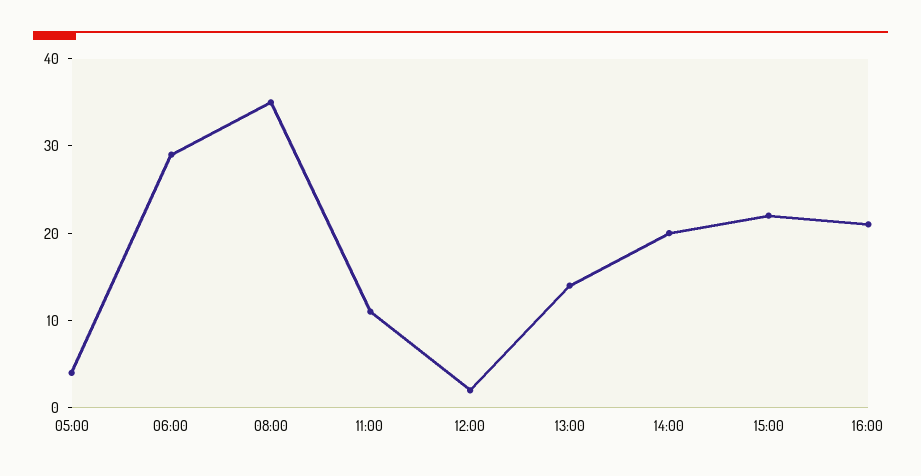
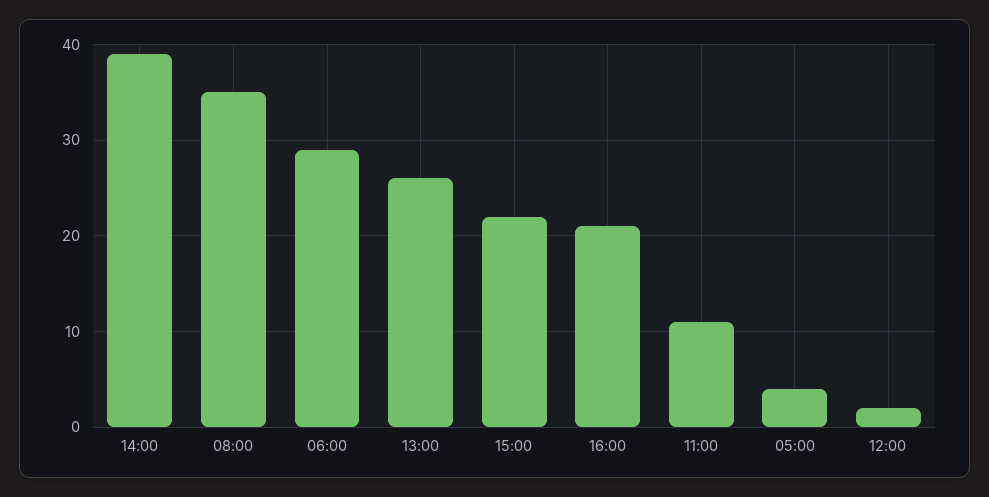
13:00: 14 -> 26
14:00: 20 -> 39

